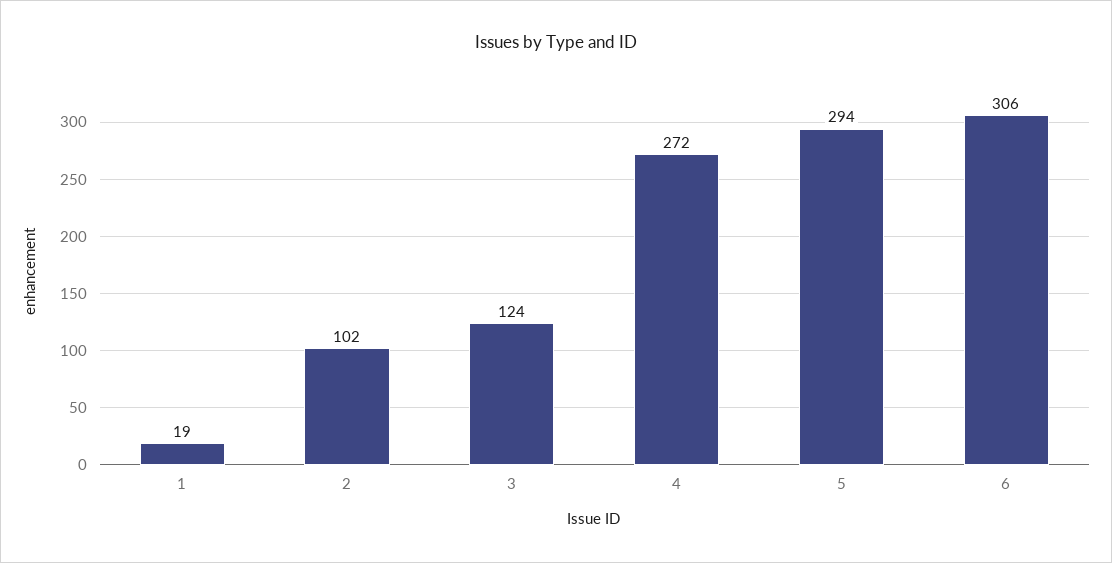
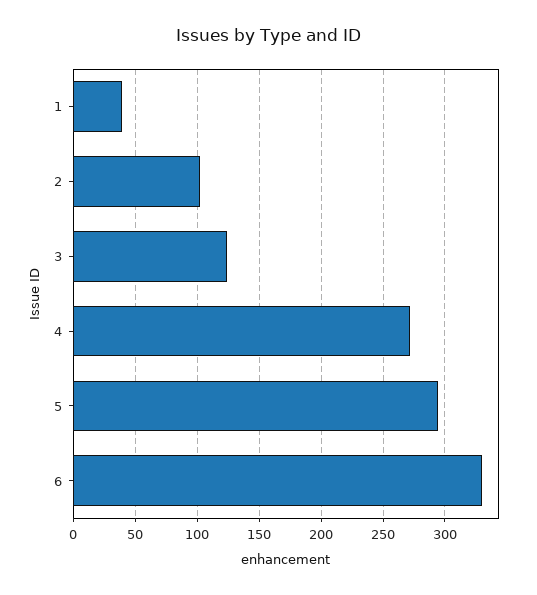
1: 19 -> 40
6: 306 -> 330

